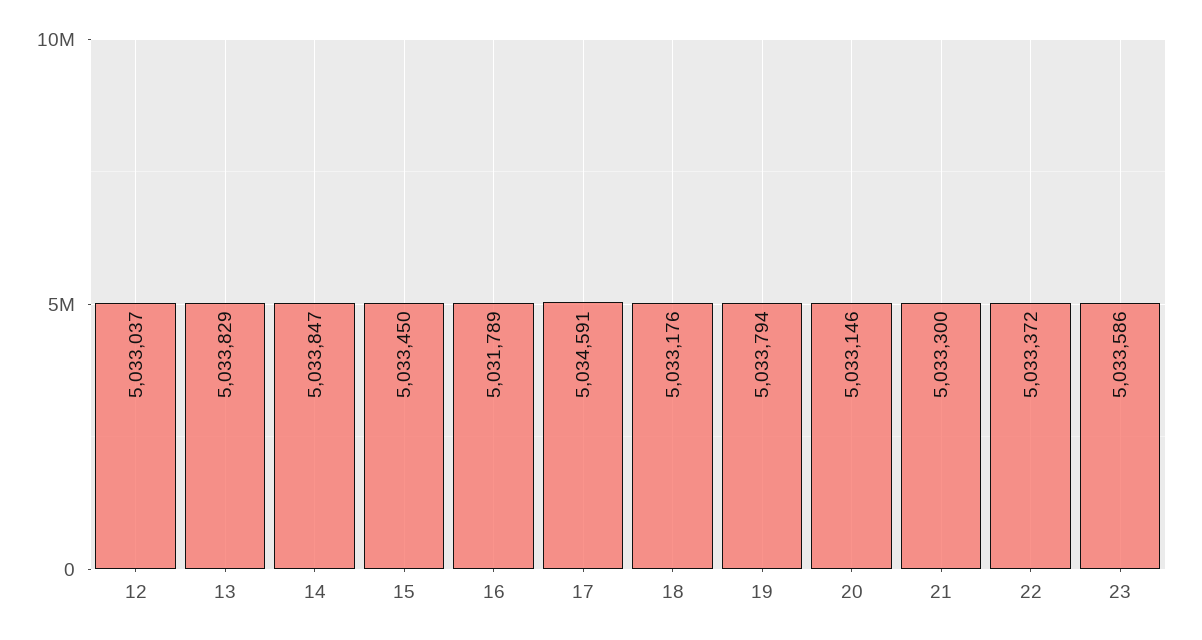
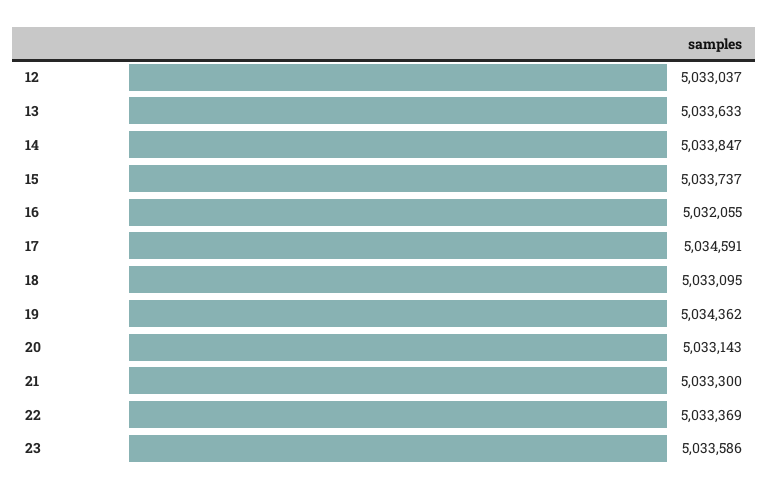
13: 5033829 -> 5033633
15: 5033450 -> 5033737
16: 5031789 -> 5032055
18: 5033176 -> 5033095
19: 5033794 -> 5034362
20: 5033146 -> 5033143
22: 5033372 -> 5033369

